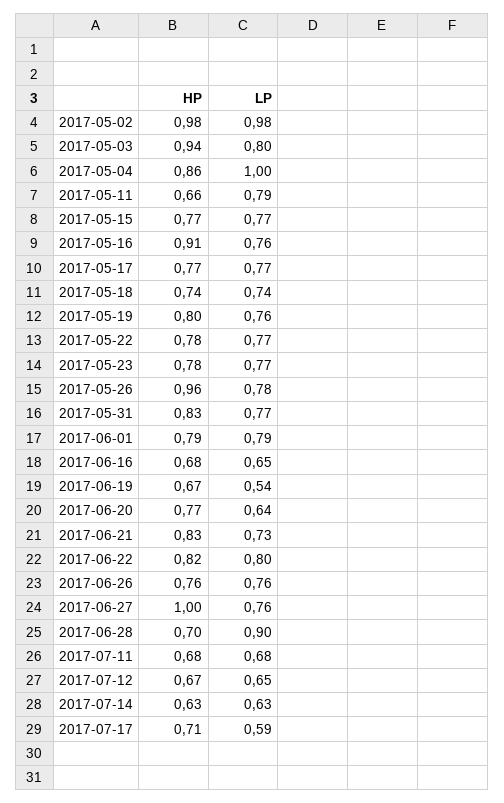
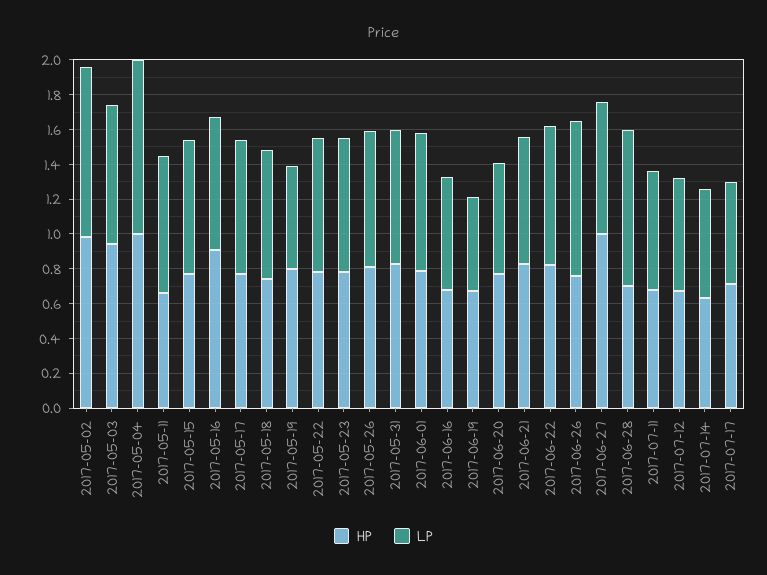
HP, 2017-05-04: 0.86 -> 1
LP, 2017-05-19: 0.76 -> 0.6
HP, 2017-05-26: 0.96 -> 0.8
LP, 2017-06-26: 0.76 -> 0.9

